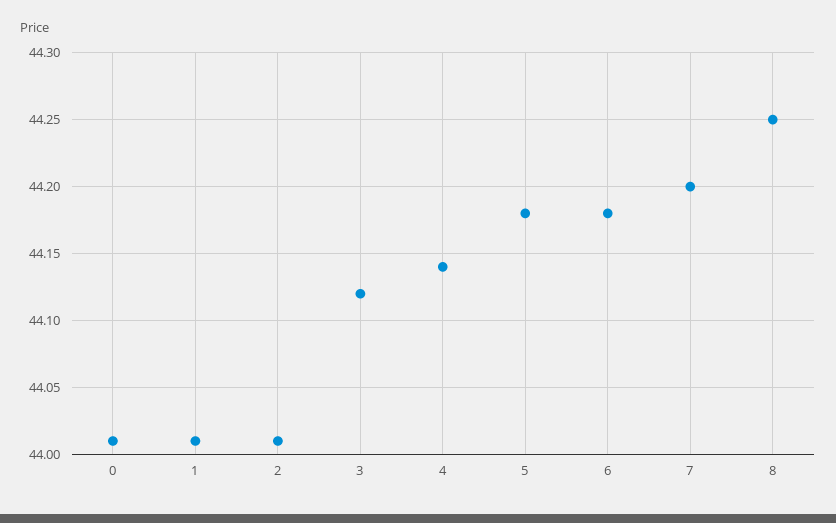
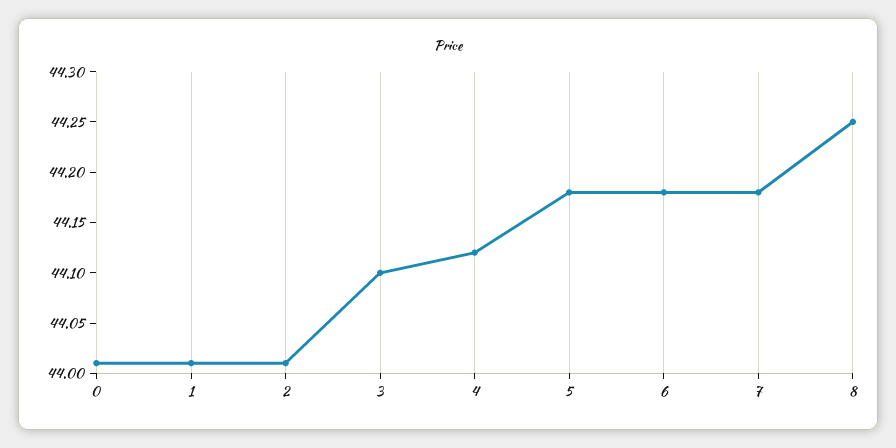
3: 44.12 -> 44.1
4: 44.14 -> 44.12
7: 44.2 -> 44.18

